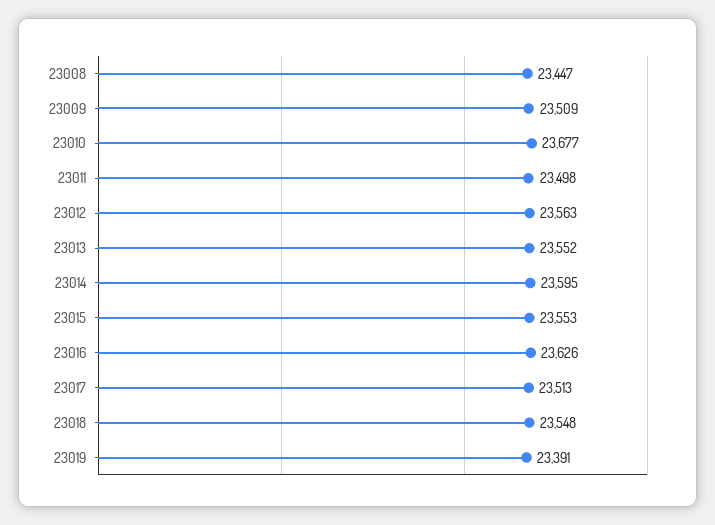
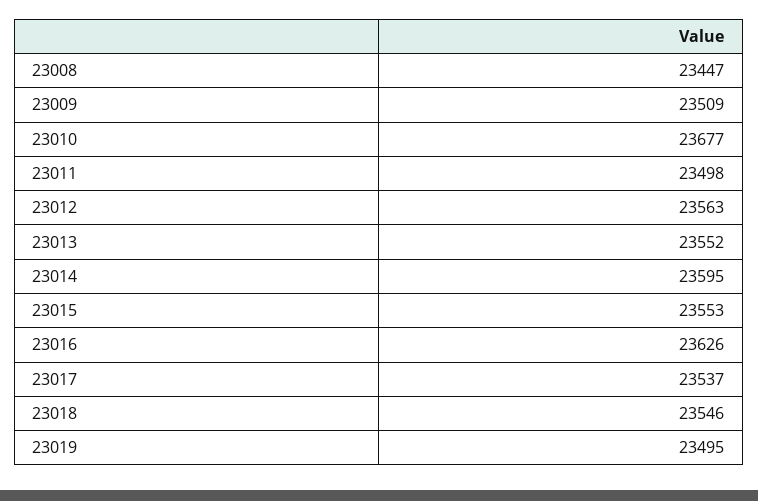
23017: 23513 -> 23537
23018: 23548 -> 23546
23019: 23391 -> 23495

